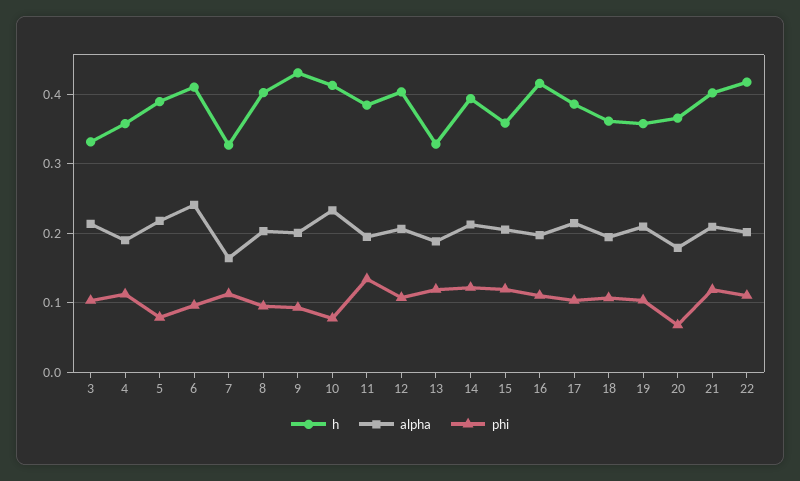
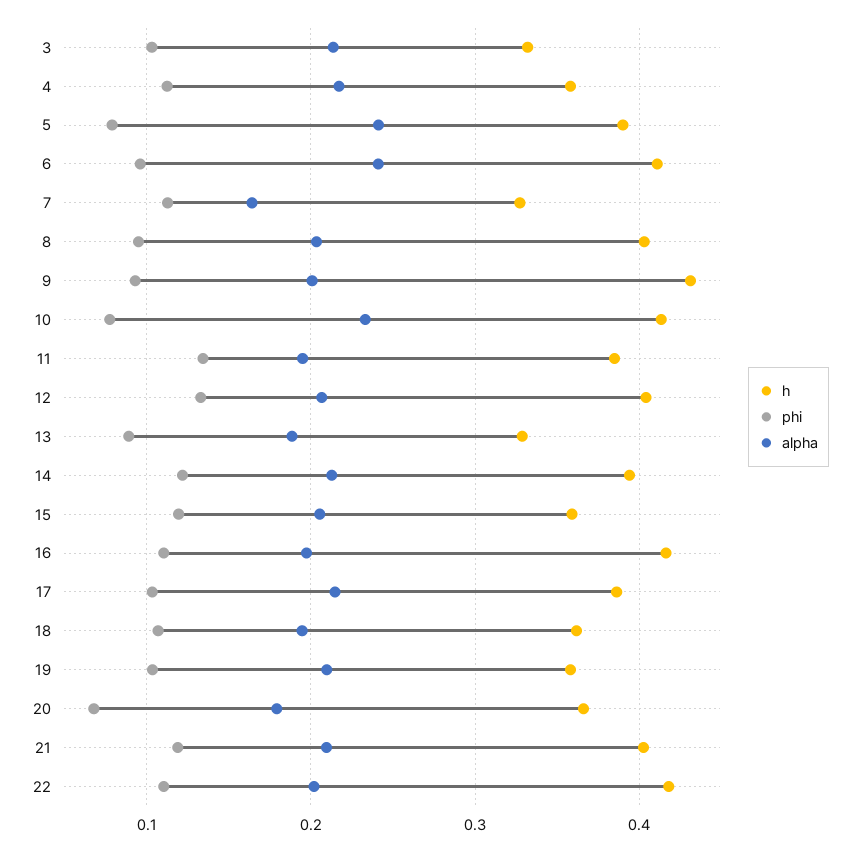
alpha, 4: 0.19 -> 0.22
alpha, 5: 0.22 -> 0.24
phi, 12: 0.11 -> 0.13
phi, 13: 0.12 -> 0.09

